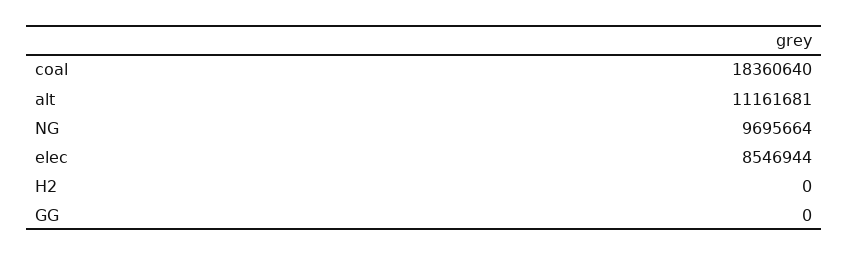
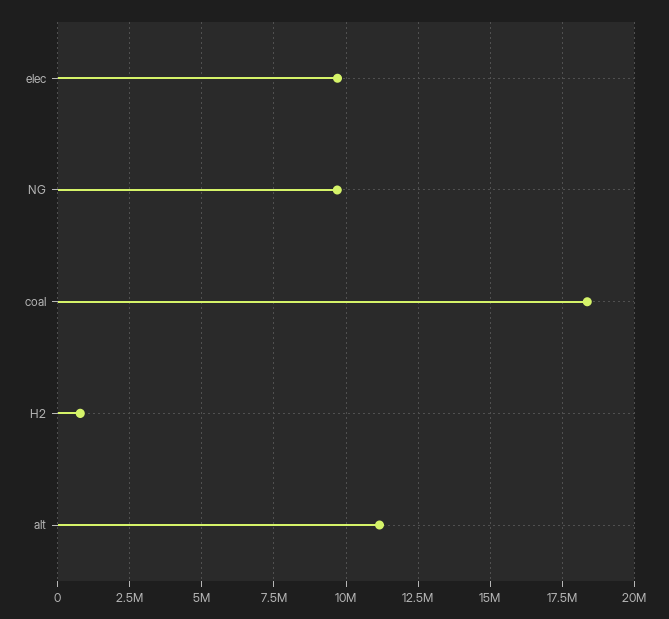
elec: 8546944 -> 9750000
H2: 0 -> 750000
GG: 0 -> none

